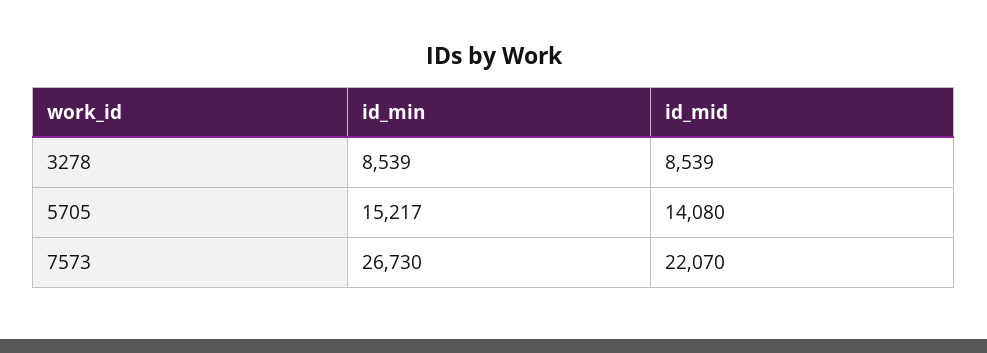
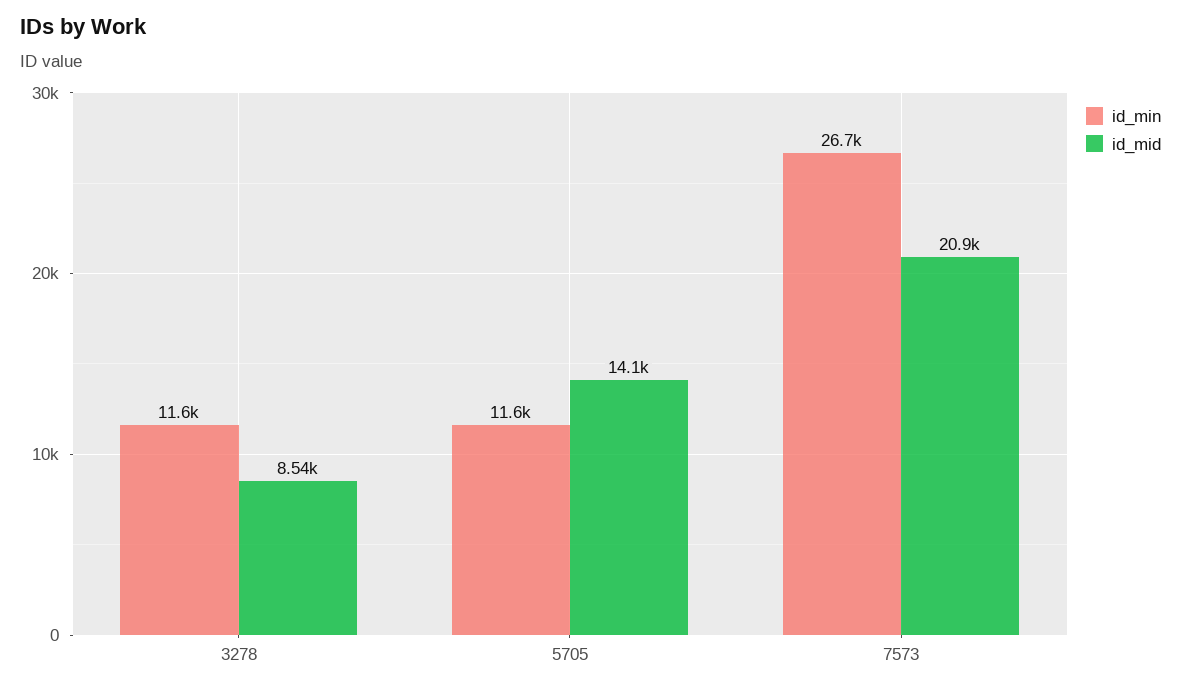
id_min, 3278: 8539 -> 11600
id_min, 5705: 15217 -> 11600
id_mid, 7573: 22070 -> 20900

